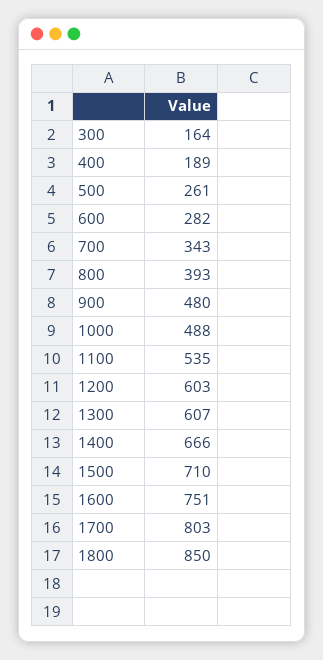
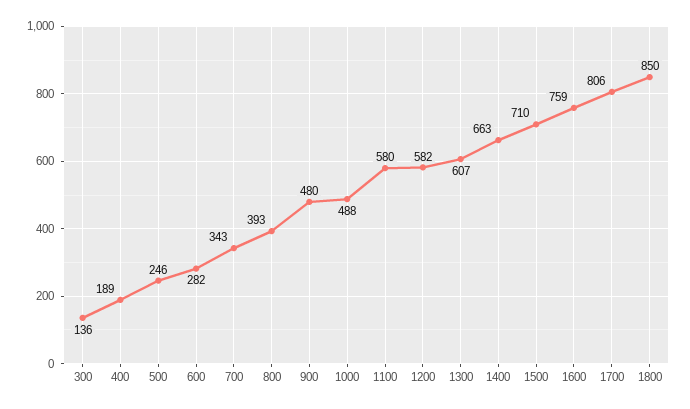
300: 164 -> 136
500: 261 -> 246
1100: 535 -> 580
1200: 603 -> 582
1400: 666 -> 663
1600: 751 -> 759
1700: 803 -> 806

